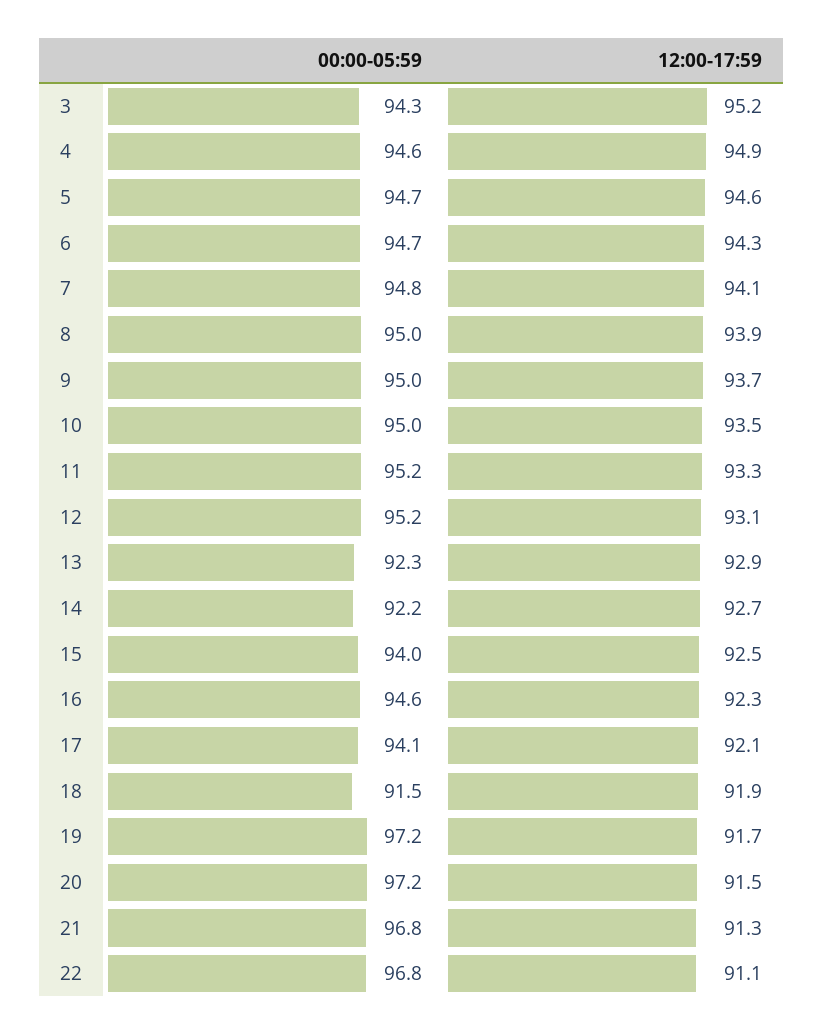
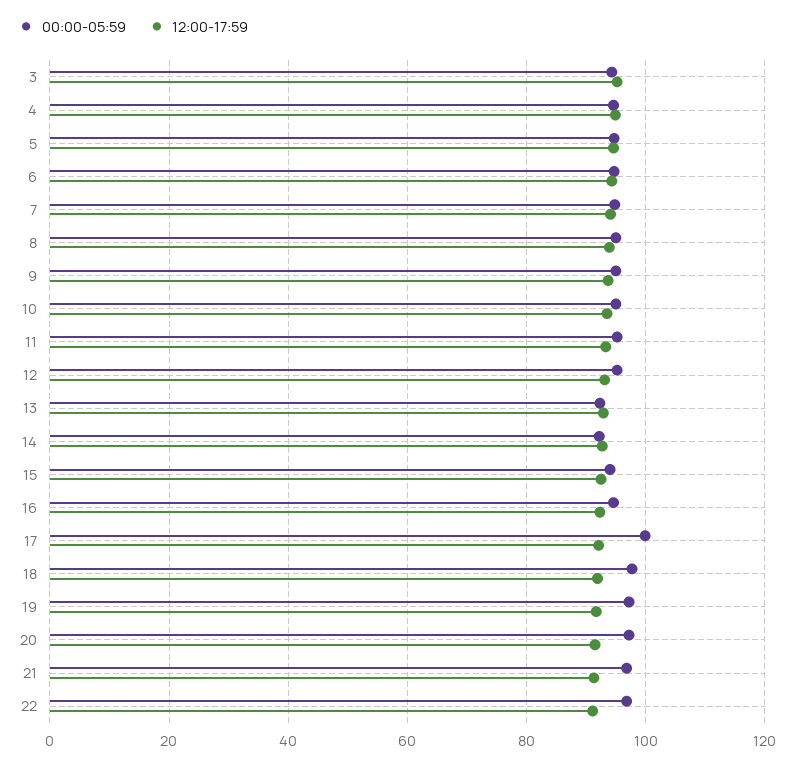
00:00-05:59, 17: 94.1 -> 100
00:00-05:59, 18: 91.5 -> 98

